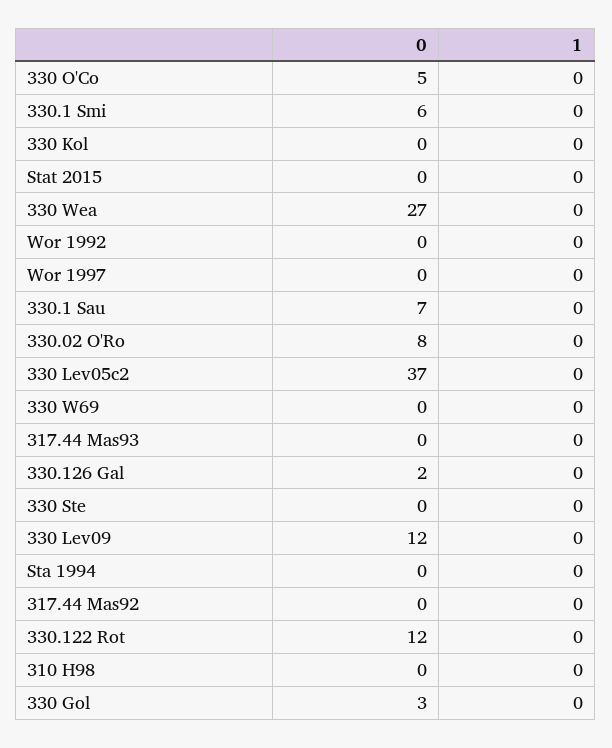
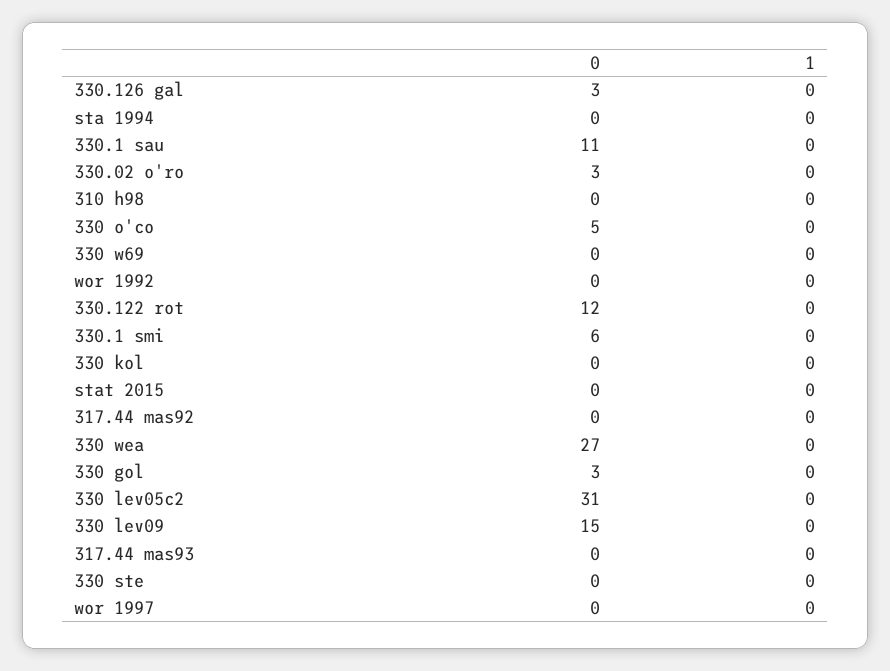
0, 330.1 Sau: 7 -> 11
0, 330.02 O'Ro: 8 -> 3
0, 330 Lev05c2: 37 -> 31
0, 330.126 Gal: 2 -> 3
0, 330 Lev09: 12 -> 15

